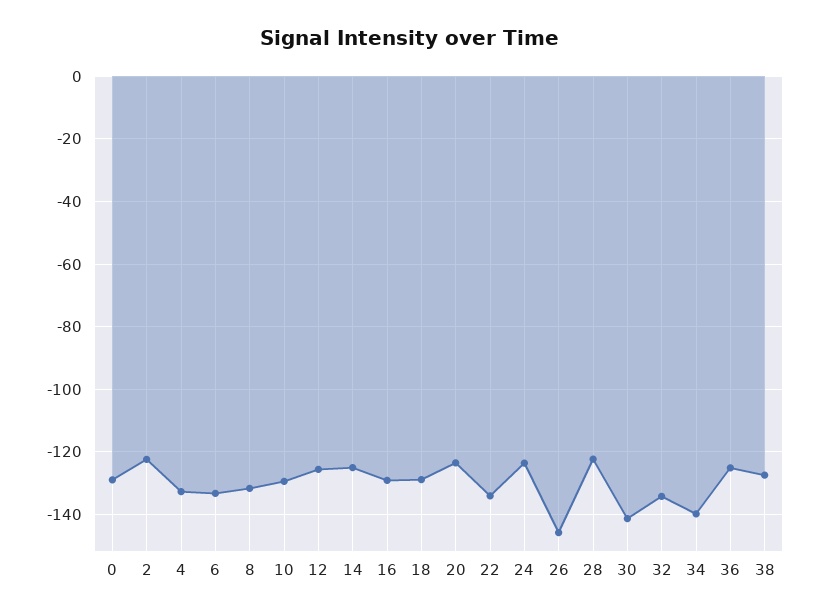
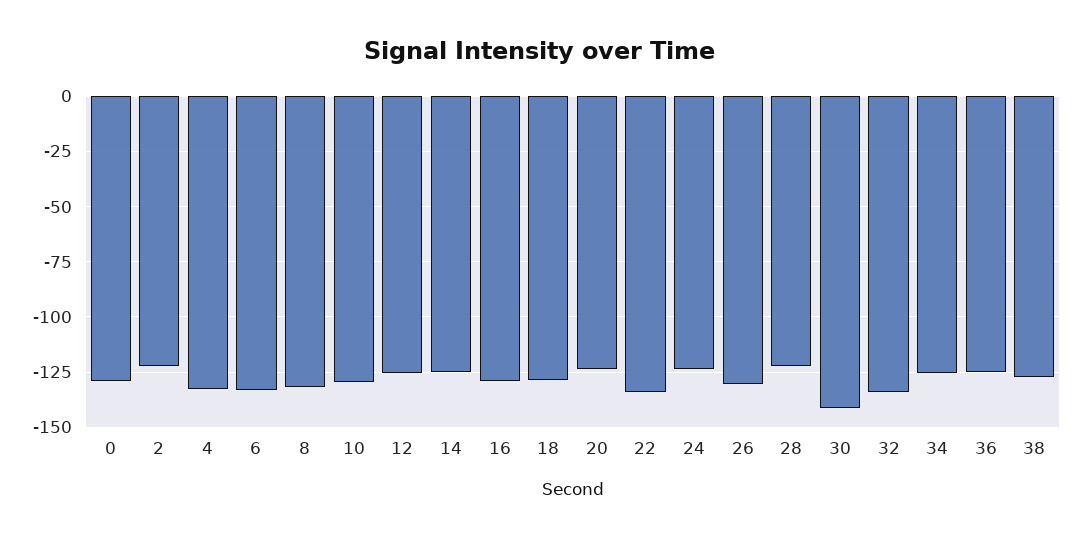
26: -146 -> -130
34: -140 -> -125

